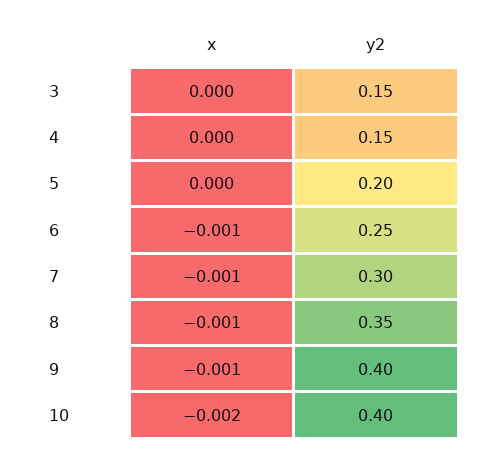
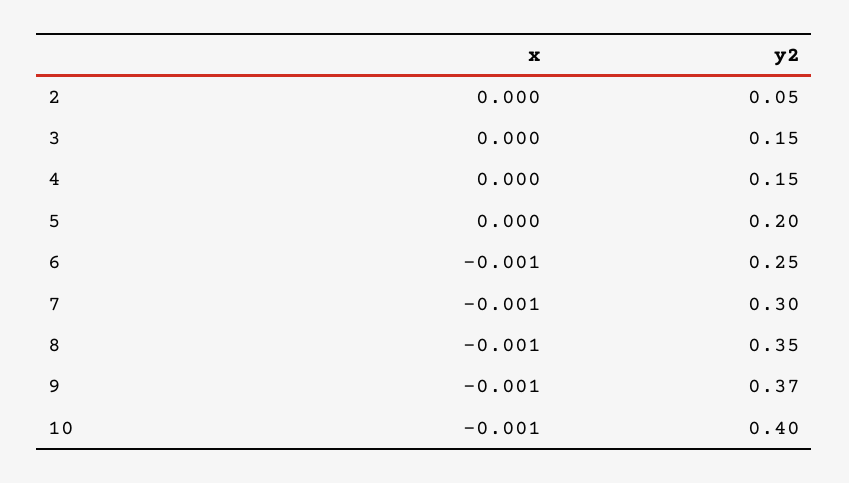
y2, 9: 0.4 -> 0.37
x, 10: -0.002 -> -0.001
x, 2: none -> 0
y2, 2: none -> 0.05

